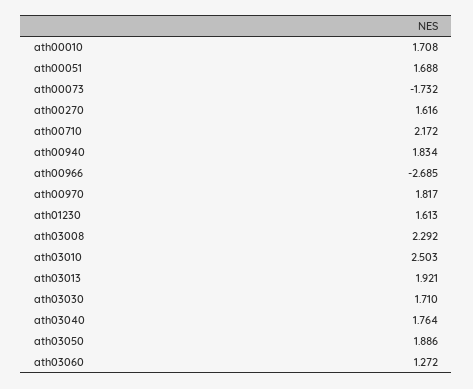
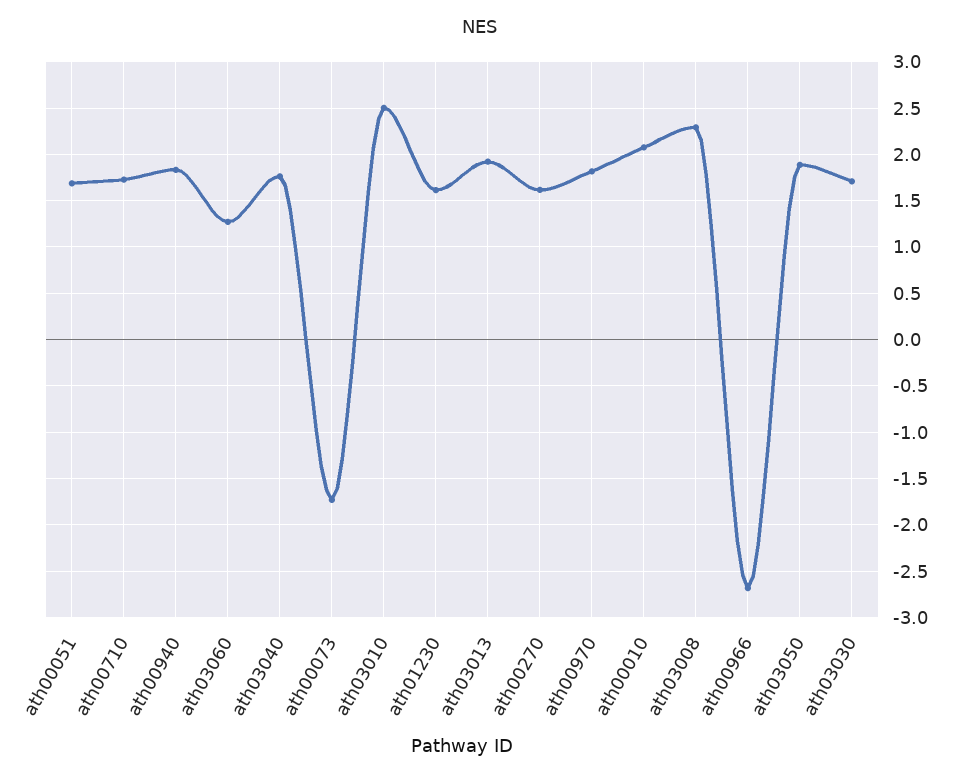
ath00010: 1.708 -> 2.1
ath00710: 2.172 -> 1.7

